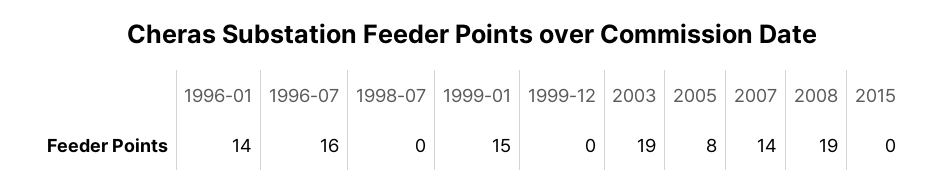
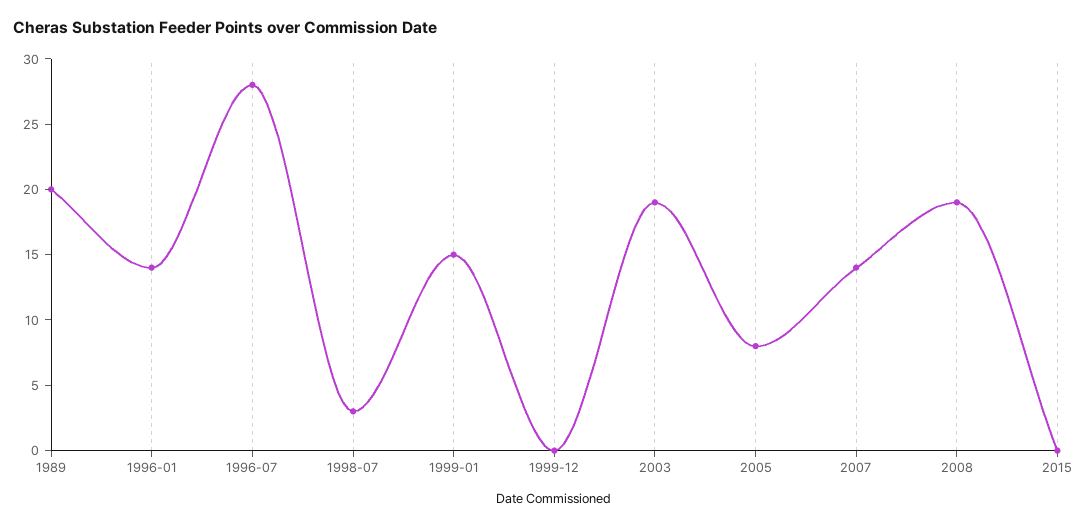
1996-07: 16 -> 28
1998-07: 0 -> 3
1989: none -> 20

